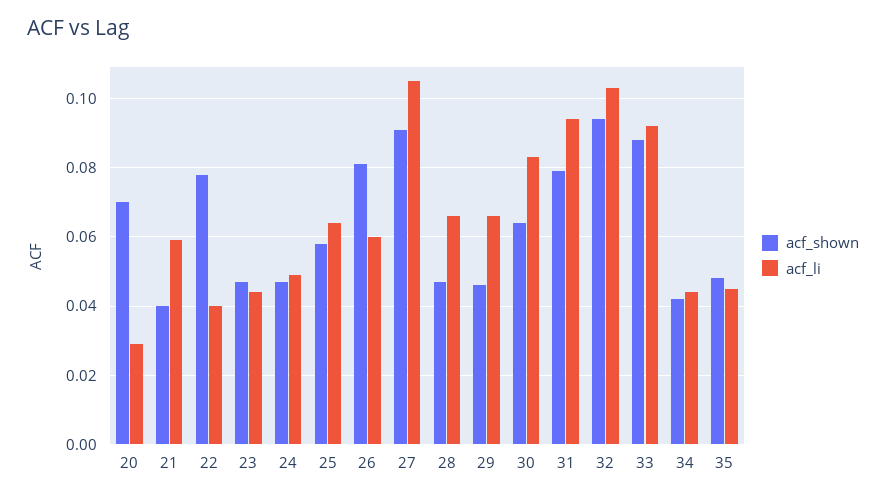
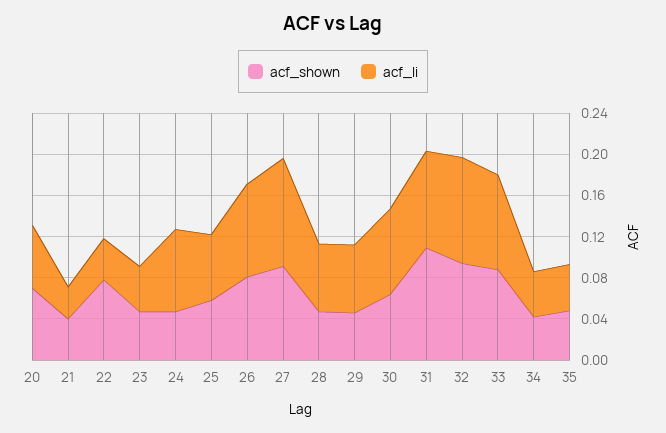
acf_li, 20: 0.03 -> 0.06
acf_li, 21: 0.06 -> 0.03
acf_li, 24: 0.05 -> 0.08
acf_li, 26: 0.06 -> 0.09
acf_shown, 31: 0.08 -> 0.11

